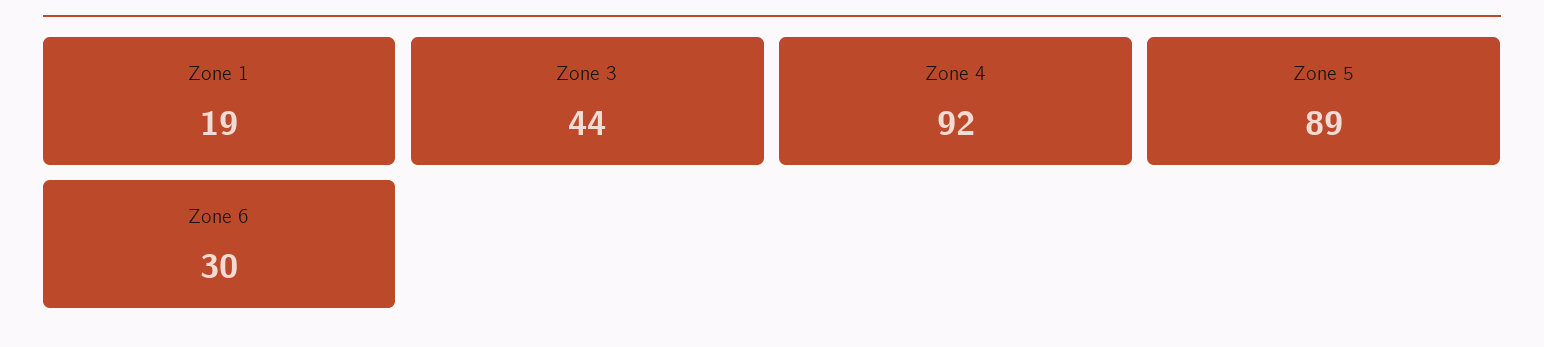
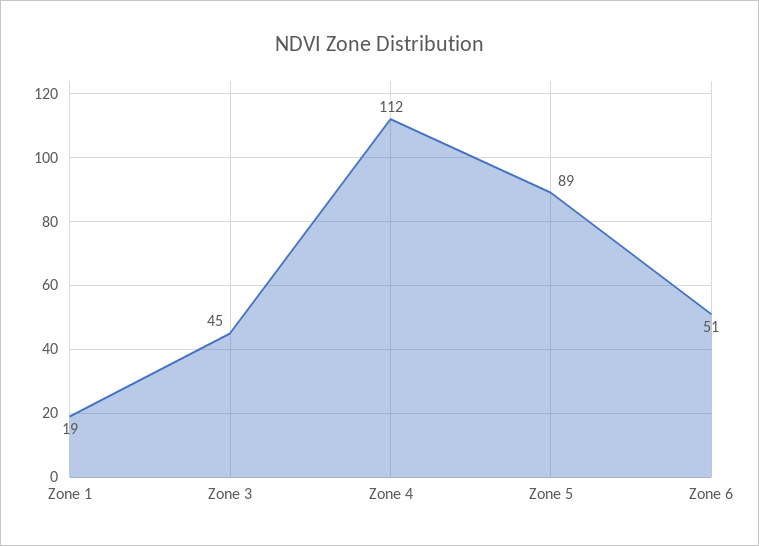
Zone 3: 44 -> 45
Zone 4: 92 -> 112
Zone 6: 30 -> 51

